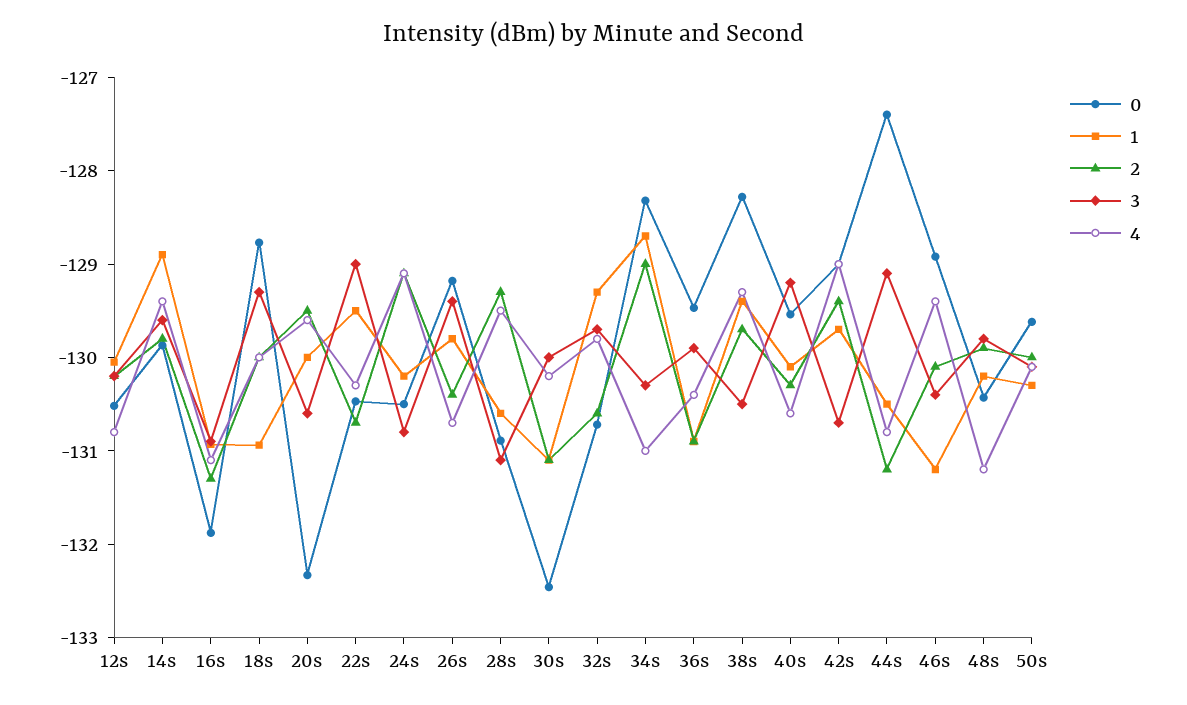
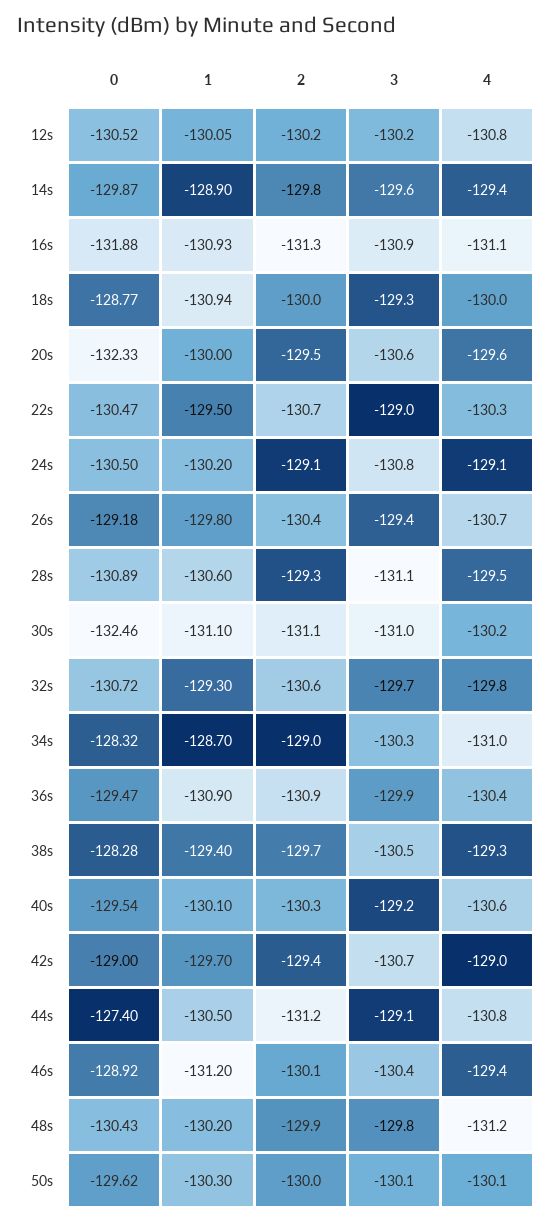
3, 30s: -130 -> -131

